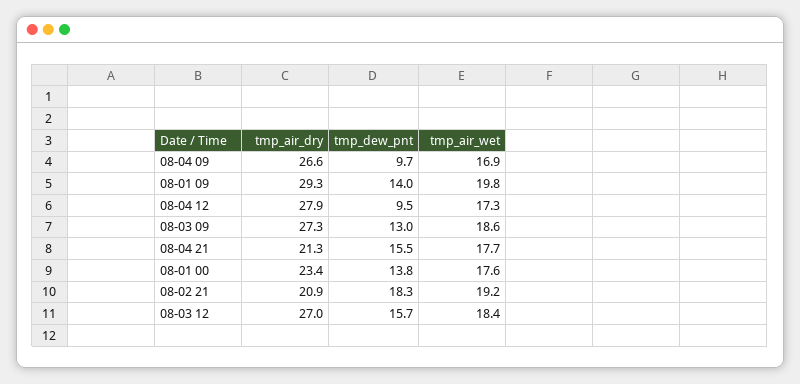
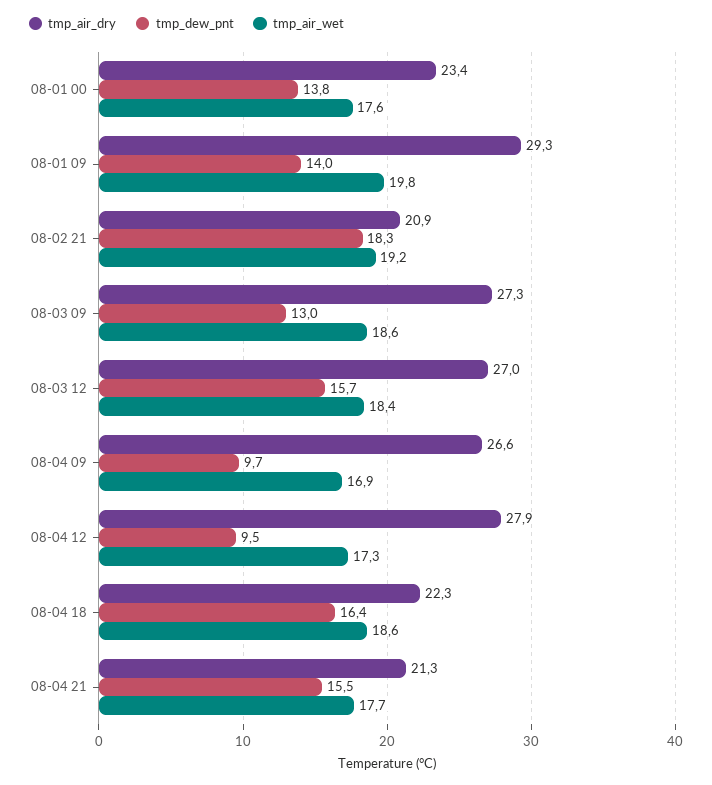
tmp_air_dry, 08-04 18: none -> 22.3
tmp_dew_pnt, 08-04 18: none -> 16.4
tmp_air_wet, 08-04 18: none -> 18.6

